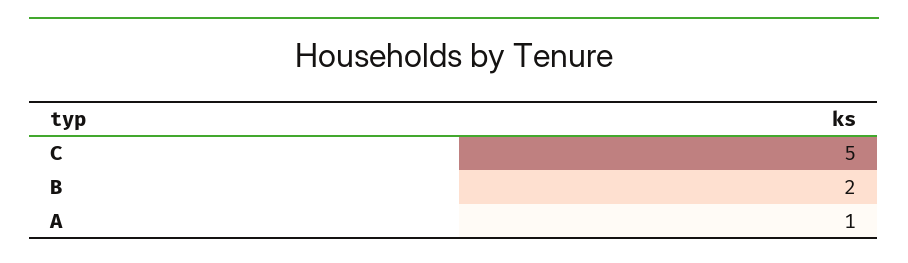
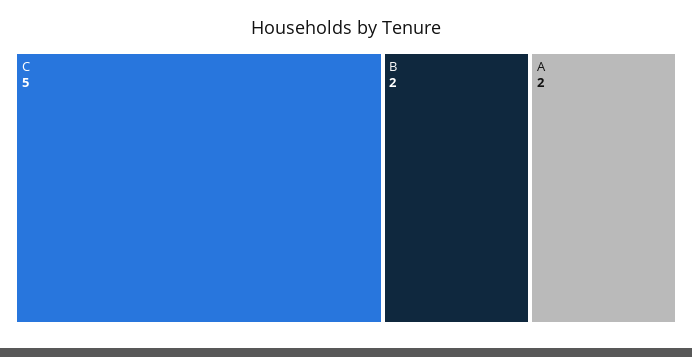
A: 1 -> 2

